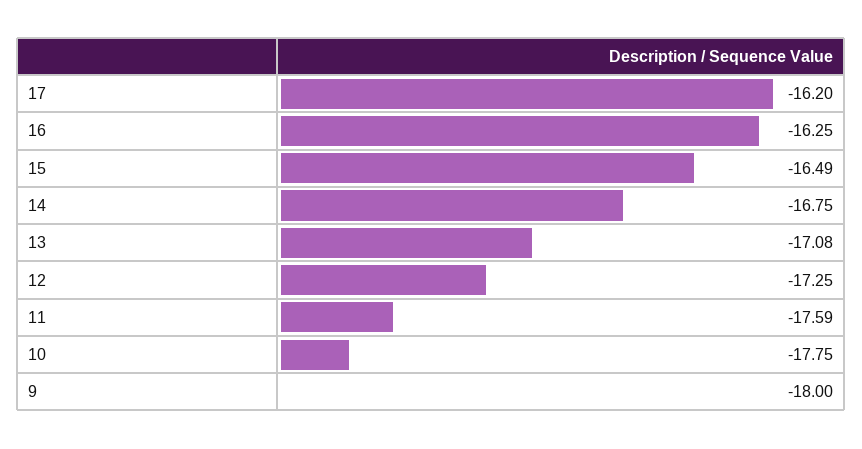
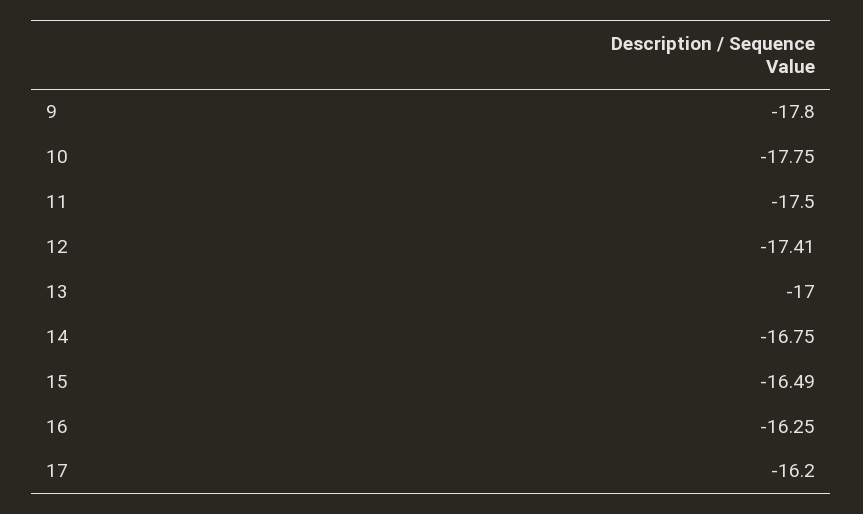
13: -17.08 -> -17
12: -17.25 -> -17.41
11: -17.59 -> -17.5
9: -18 -> -17.8

